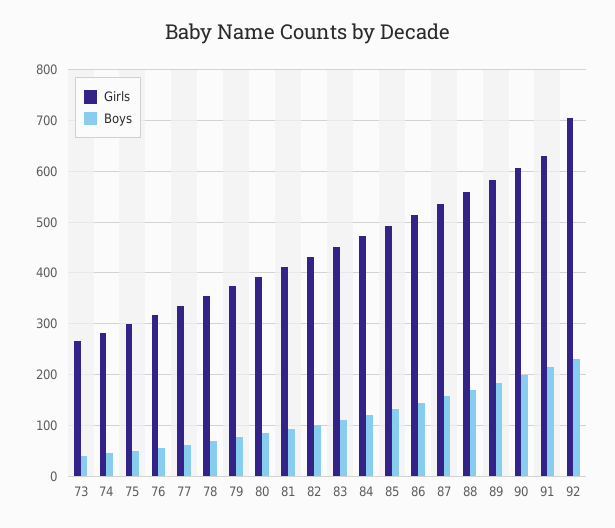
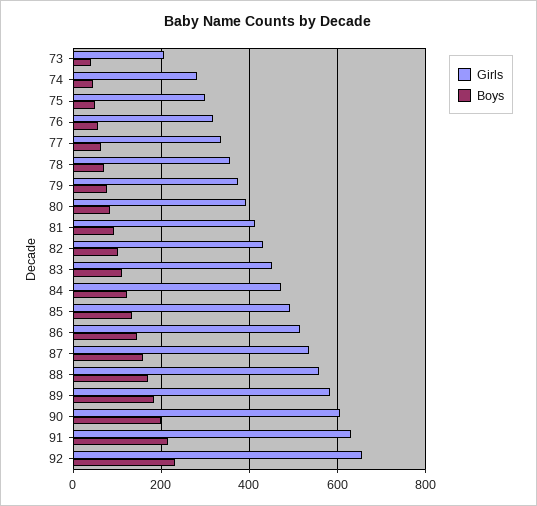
Girls, 73: 260 -> 200
Girls, 92: 700 -> 660

